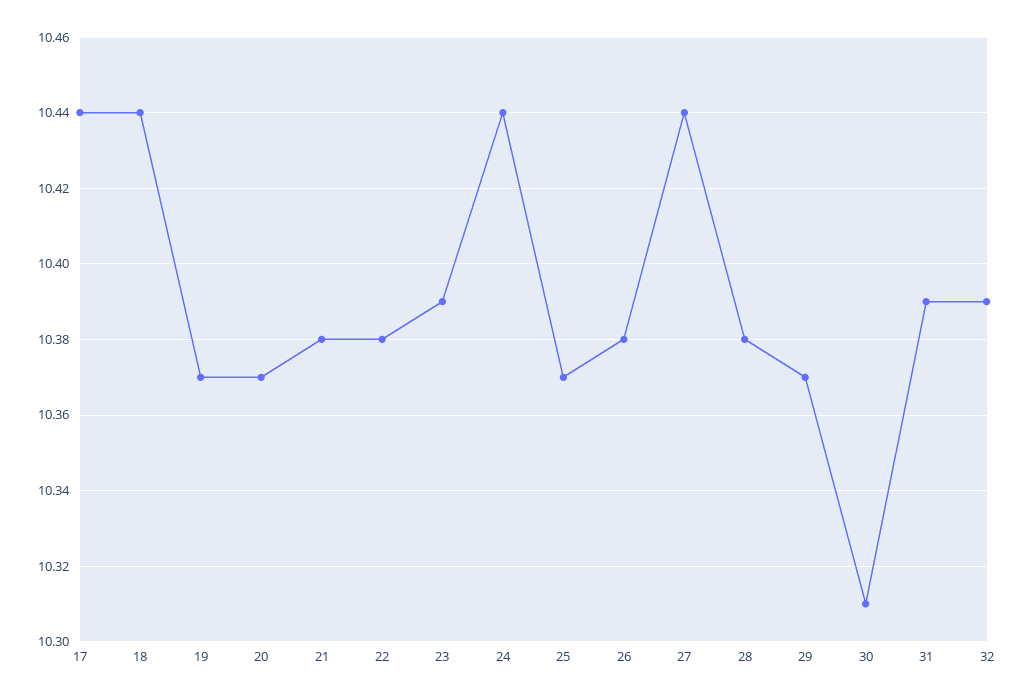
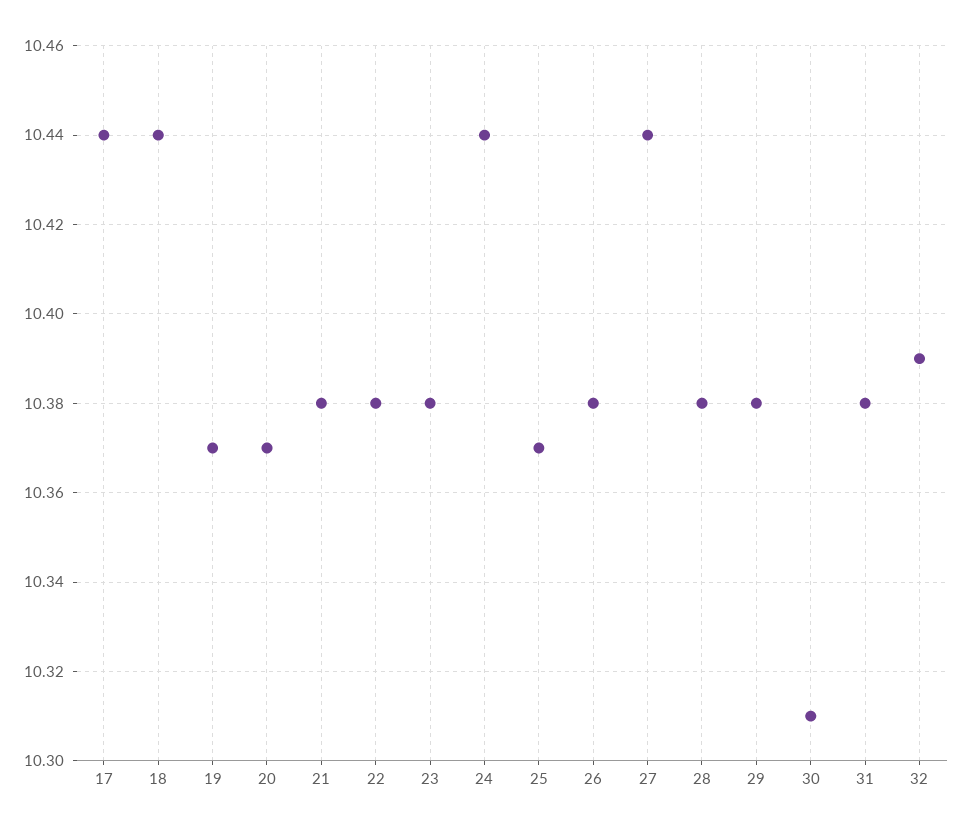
23: 10.39 -> 10.38
29: 10.37 -> 10.38
31: 10.39 -> 10.38

